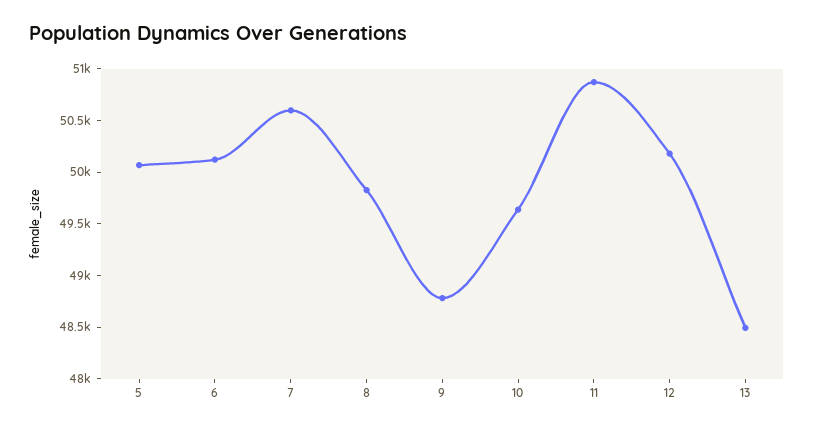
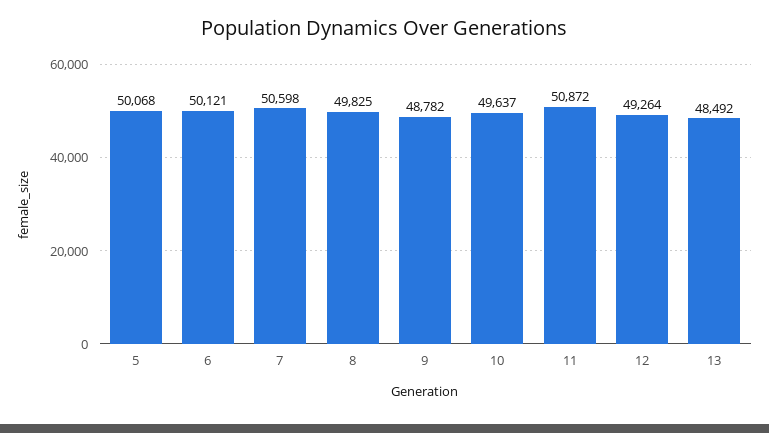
12: 50200 -> 49264

